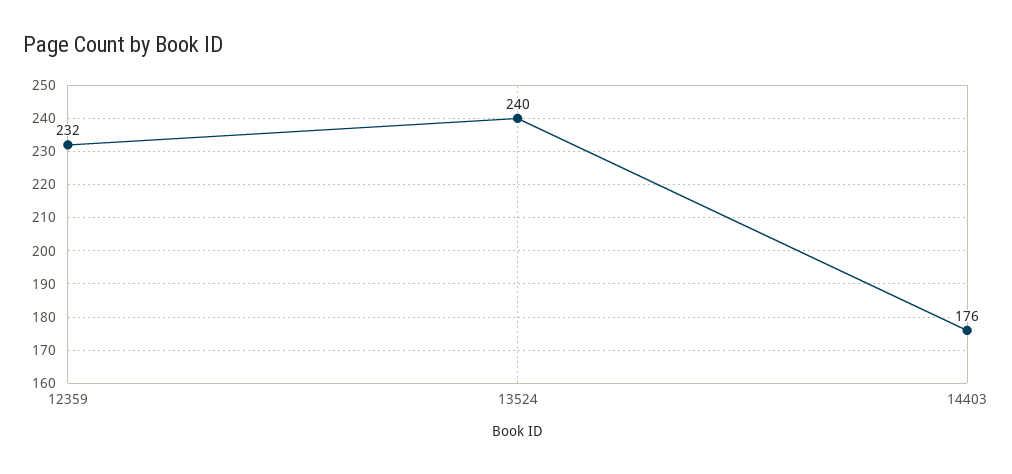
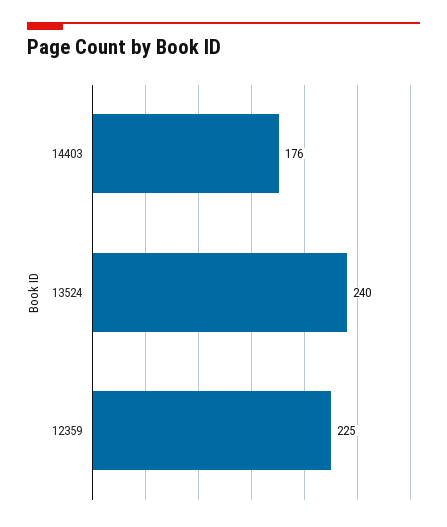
12359: 232 -> 225

